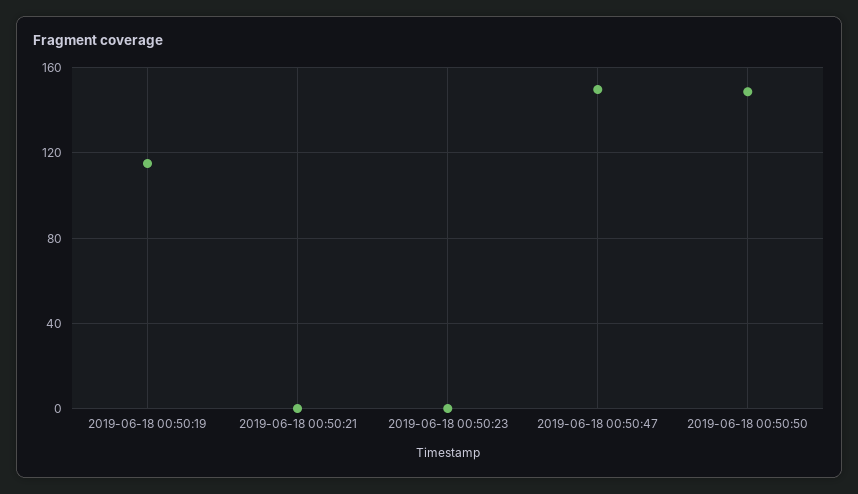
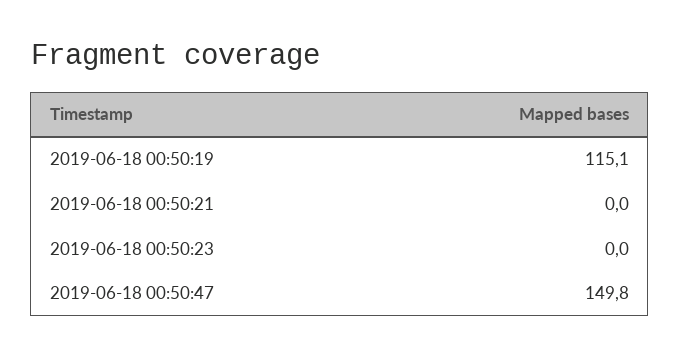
2019-06-18 00:50:50: 150 -> none

